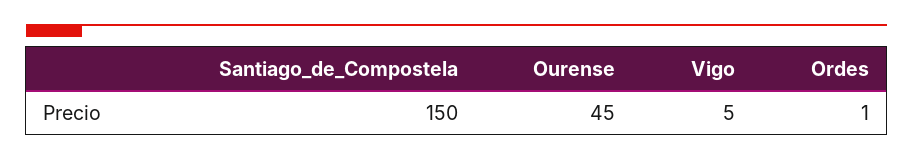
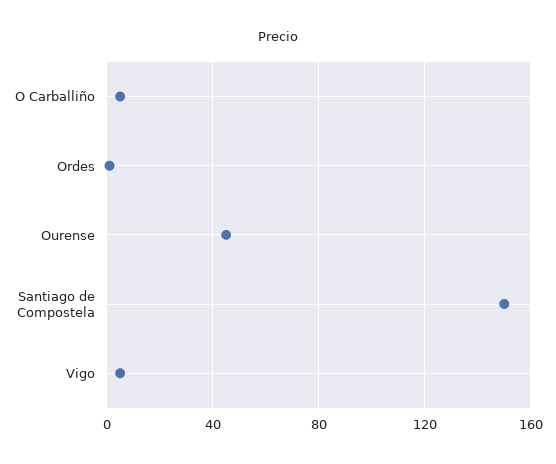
O Carballiño: none -> 5

